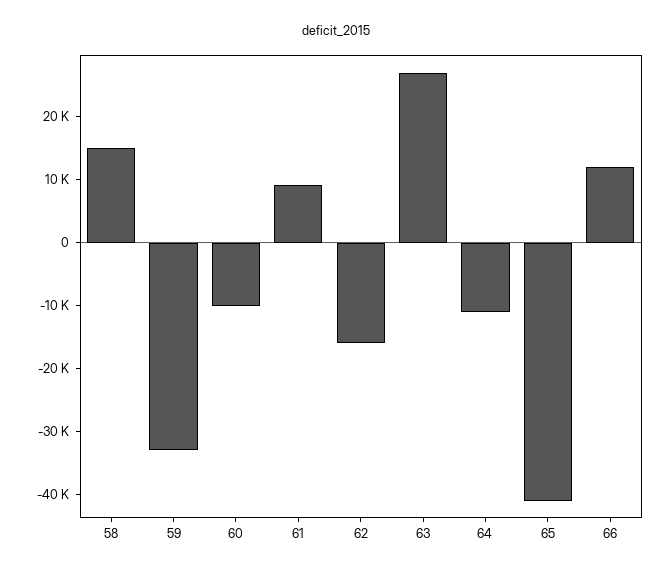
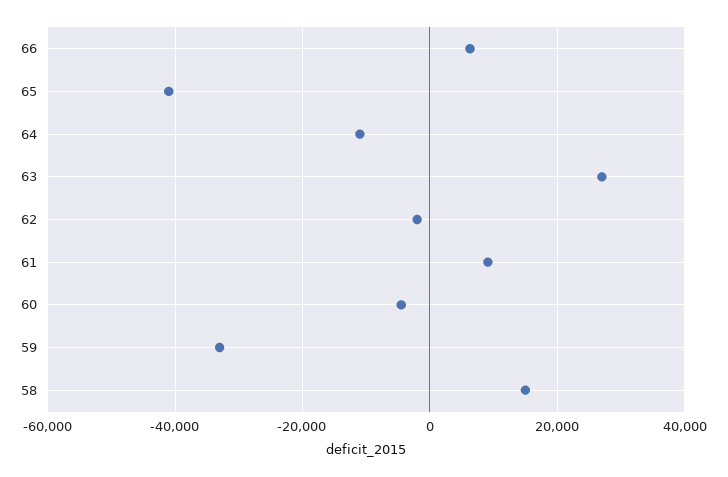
60: -10000 -> -4000
62: -16000 -> -2000
66: 12000 -> 6000

